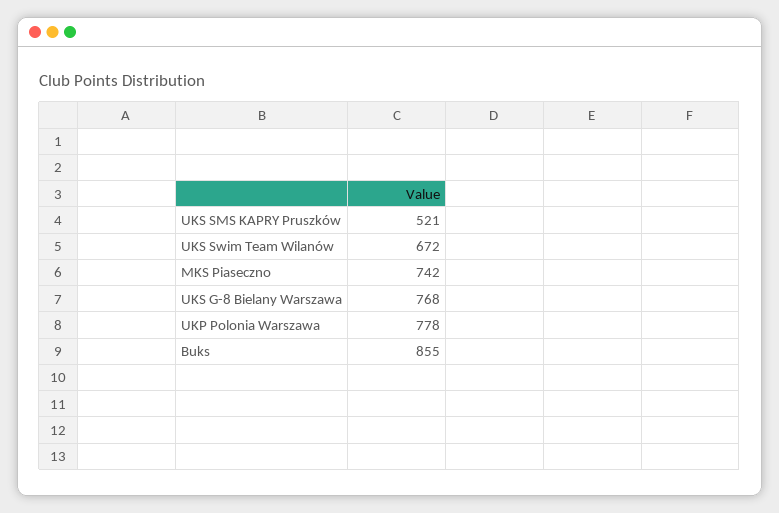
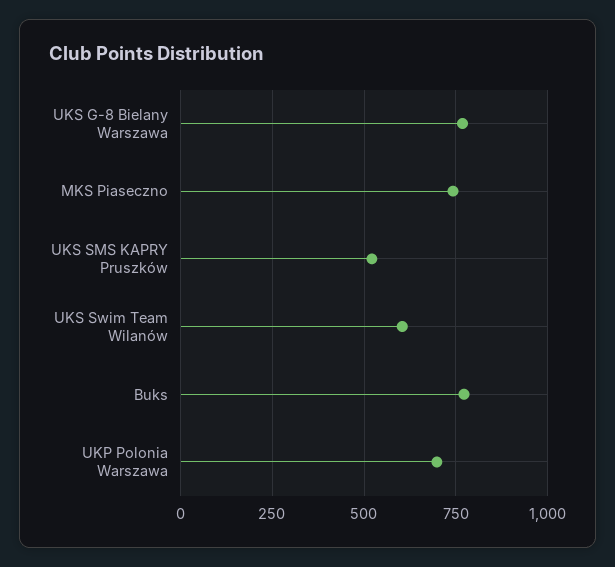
UKS Swim Team Wilanów: 672 -> 600
UKP Polonia Warszawa: 778 -> 700
Buks: 855 -> 775

